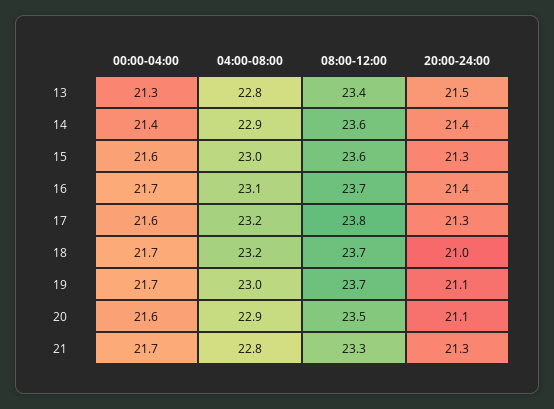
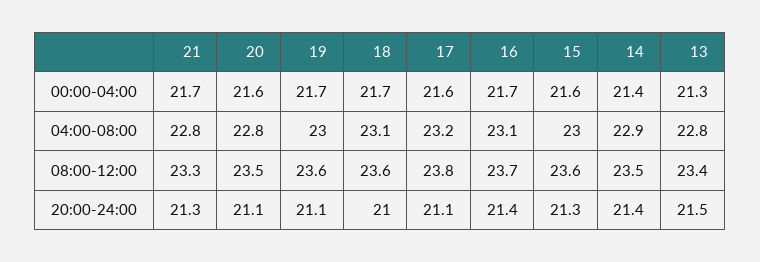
08:00-12:00, 14: 23.6 -> 23.5
20:00-24:00, 17: 21.3 -> 21.1
04:00-08:00, 18: 23.2 -> 23.1
08:00-12:00, 18: 23.7 -> 23.6
08:00-12:00, 19: 23.7 -> 23.6
04:00-08:00, 20: 22.9 -> 22.8

